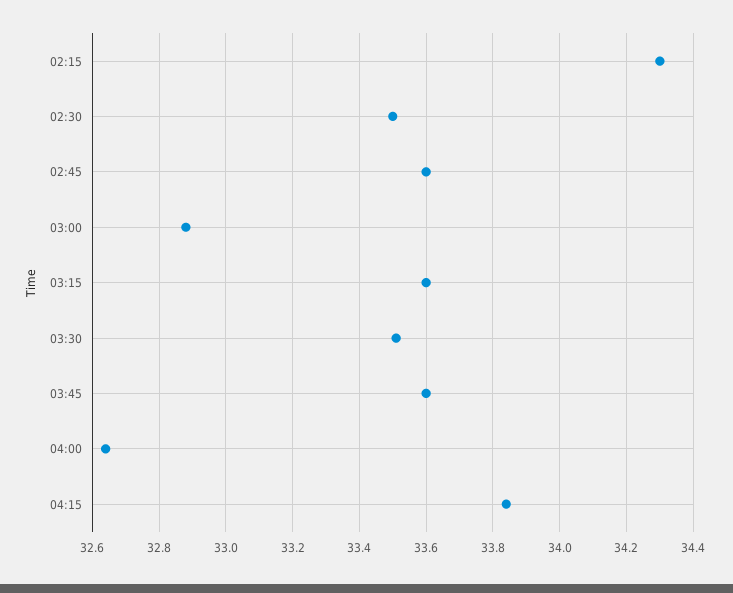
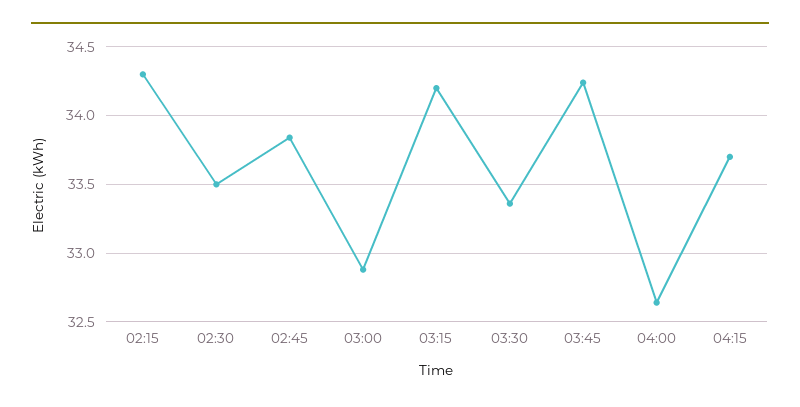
02:45: 33.6 -> 33.85
03:15: 33.6 -> 34.2
03:30: 33.5 -> 33.35
03:45: 33.6 -> 34.25
04:15: 33.85 -> 33.7

